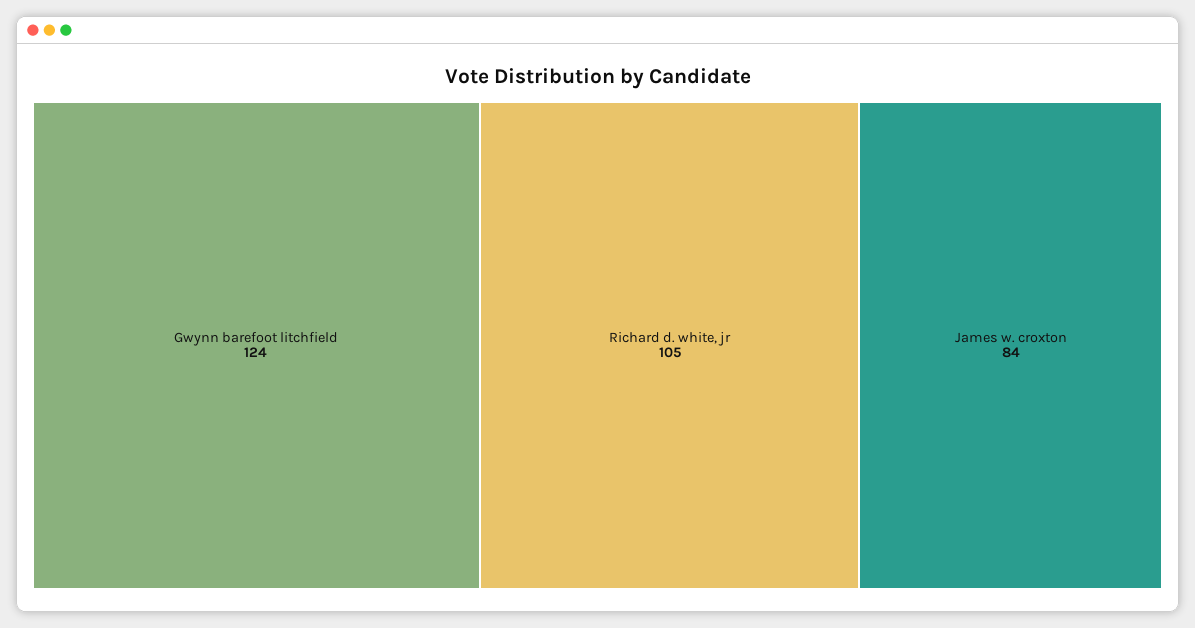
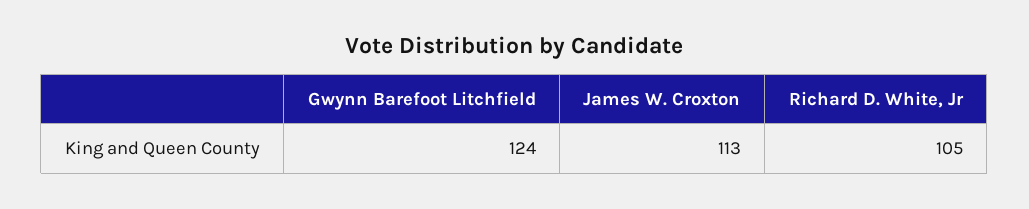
James w. croxton: 84 -> 113

